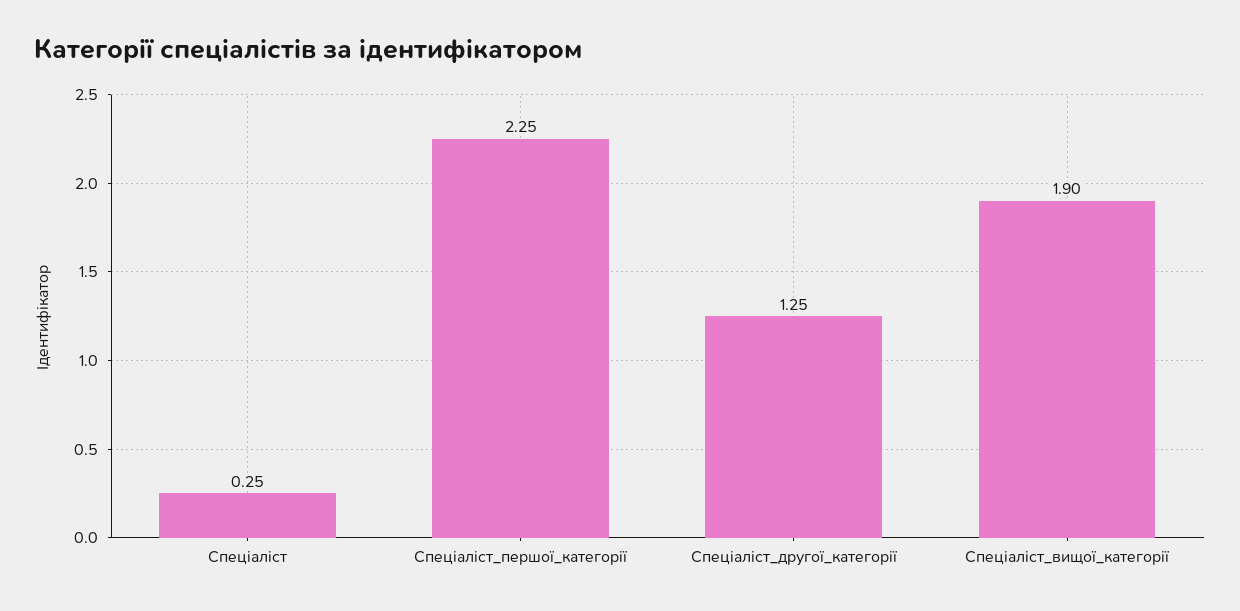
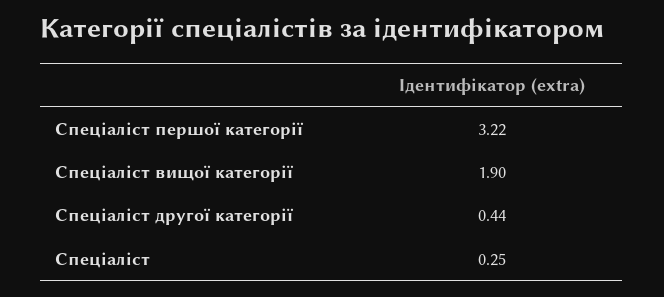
Спеціаліст_першої_категорії: 2.25 -> 3.22
Спеціаліст_другої_категорії: 1.25 -> 0.44

